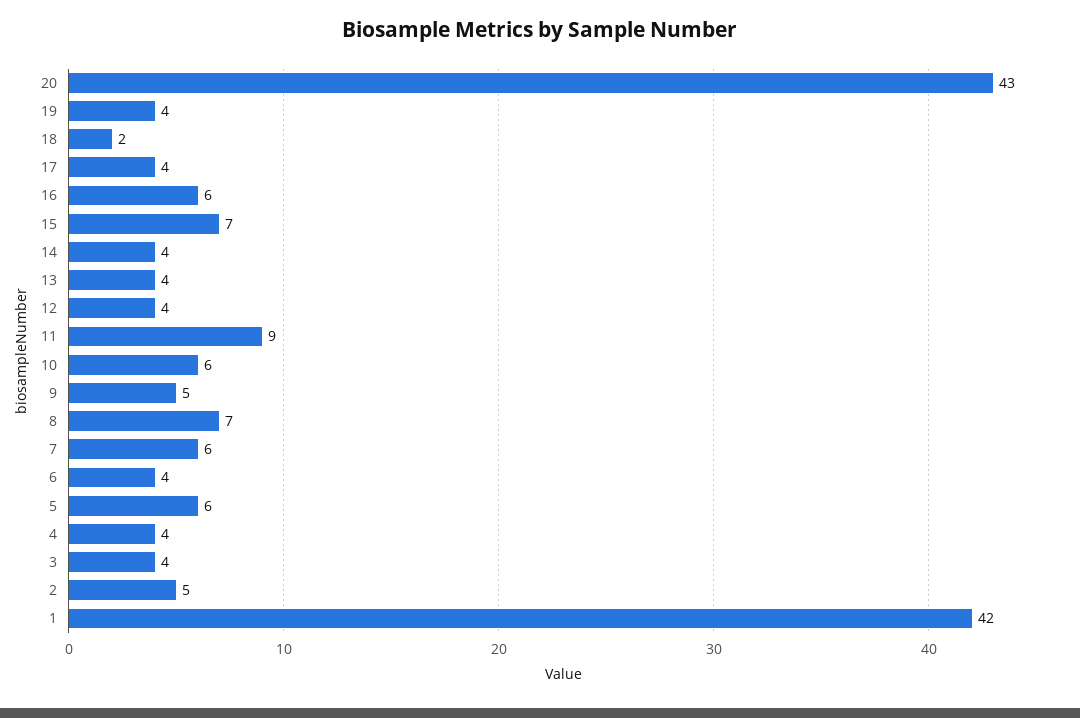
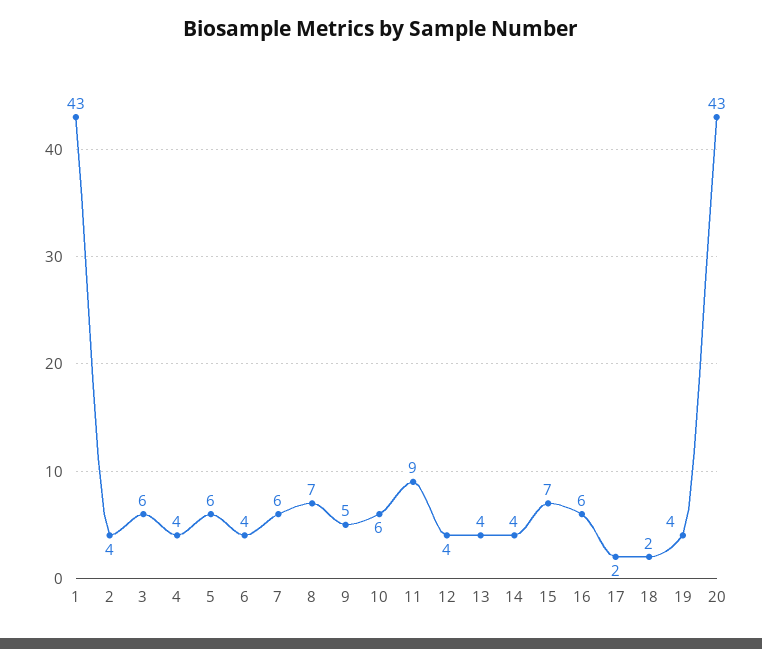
17: 4 -> 2
3: 4 -> 6
2: 5 -> 4
1: 42 -> 43

